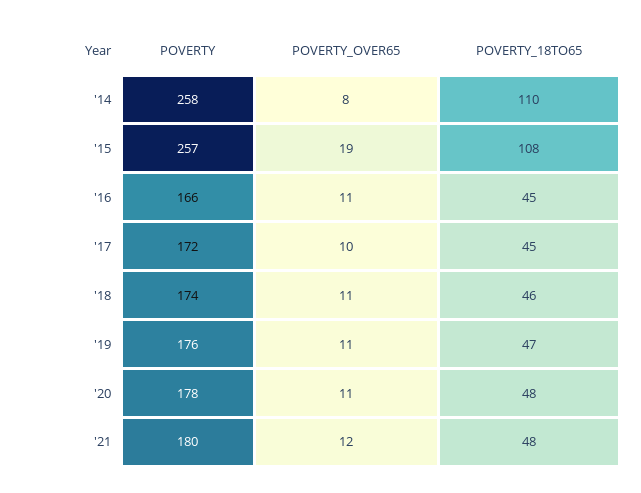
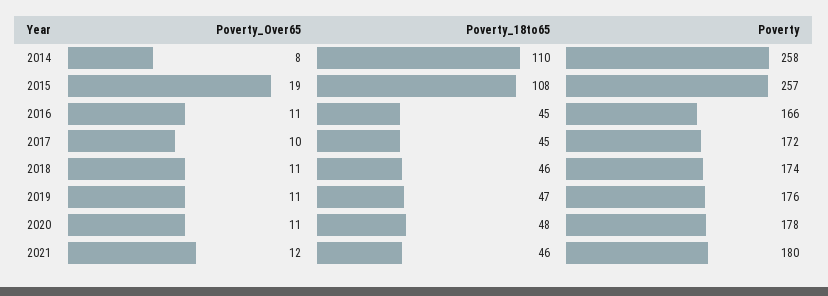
POVERTY_18TO65, '21: 48 -> 46

